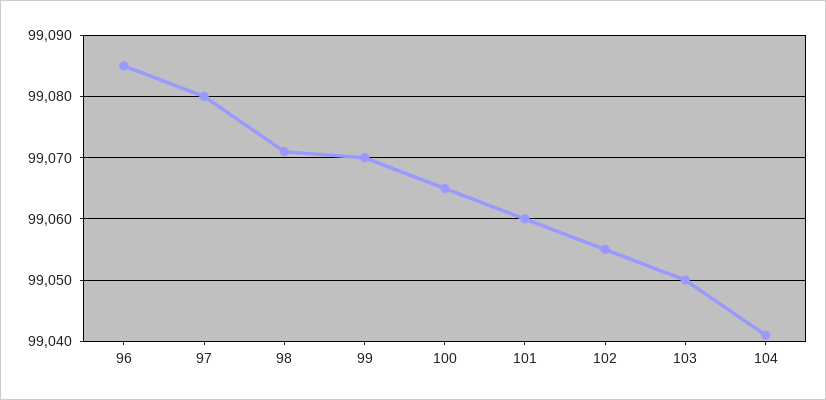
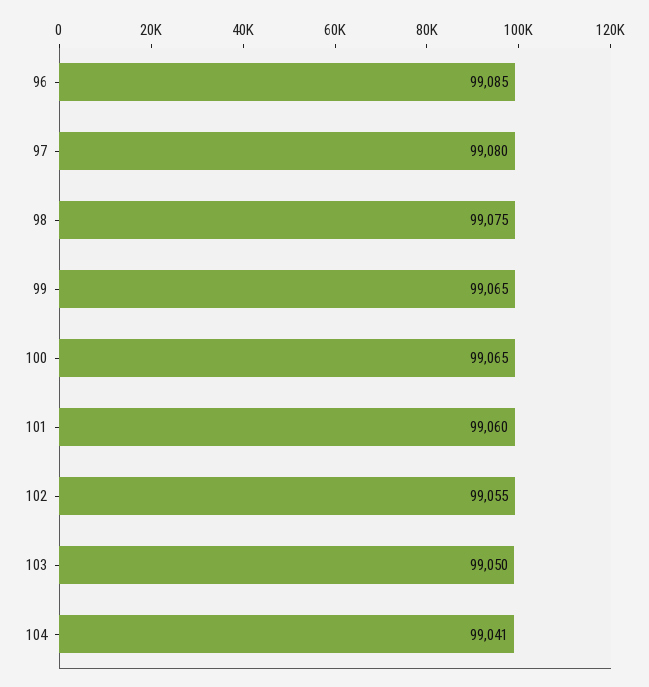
98: 99071 -> 99075
99: 99070 -> 99065

